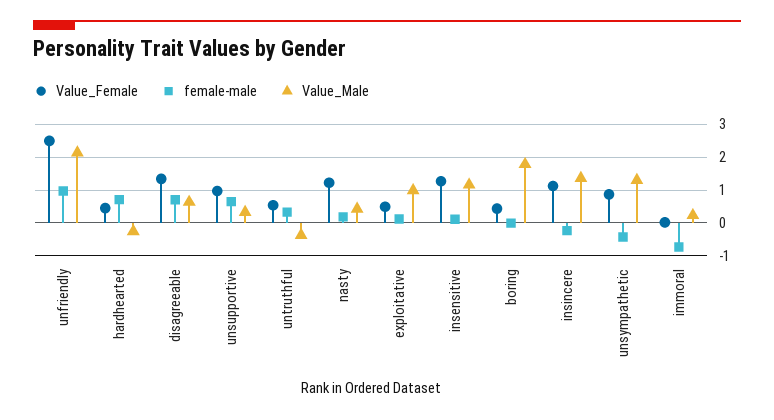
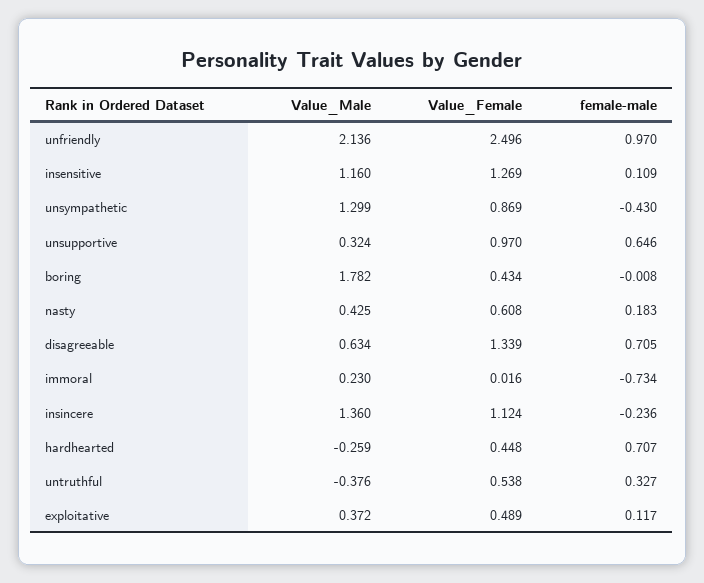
Value_Female, nasty: 1.2 -> 0.608
Value_Male, exploitative: 1 -> 0.372

